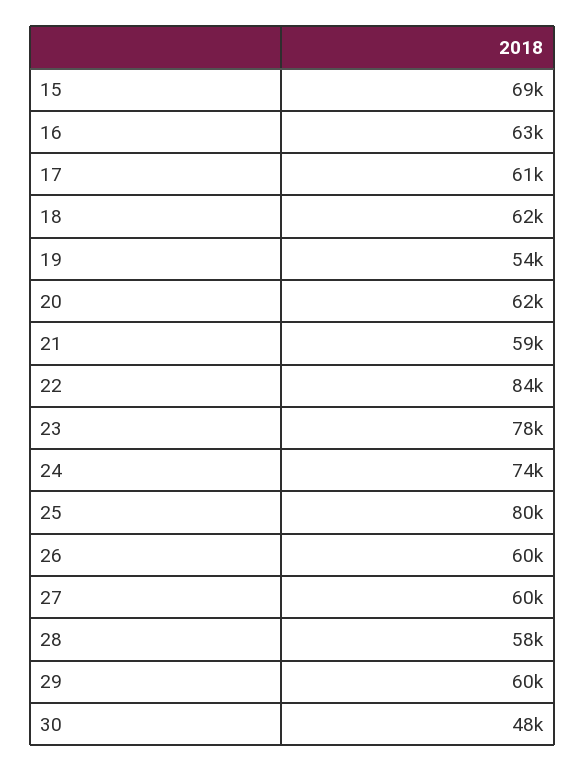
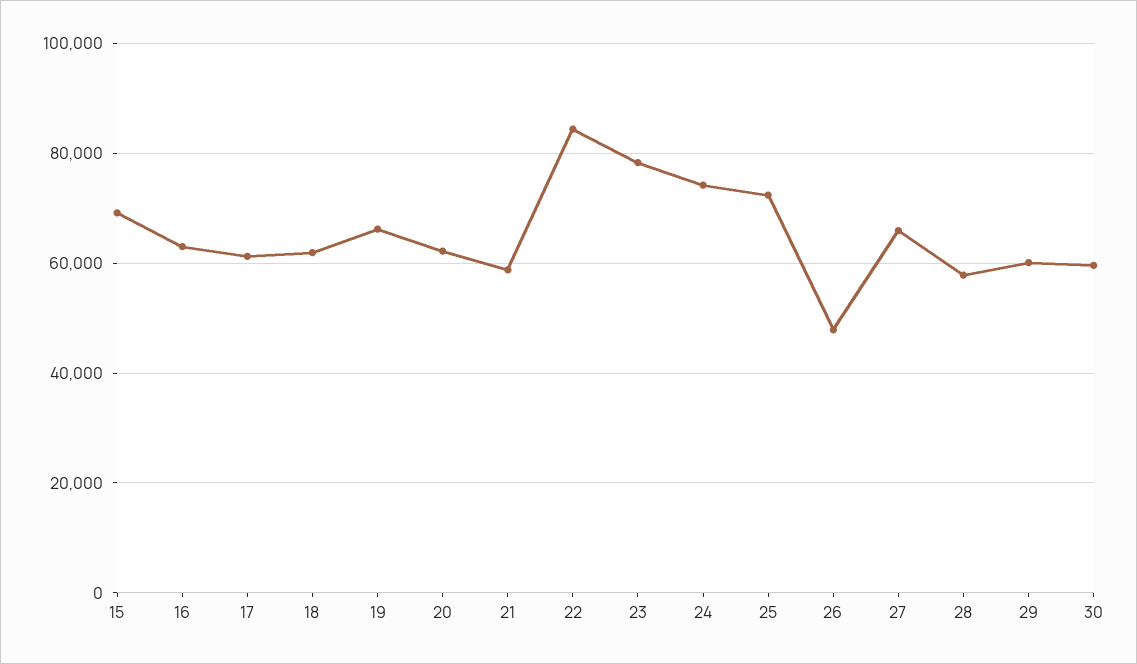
19: 54000 -> 66000
25: 80000 -> 72000
26: 60000 -> 48000
27: 60000 -> 66000
30: 48000 -> 60000

